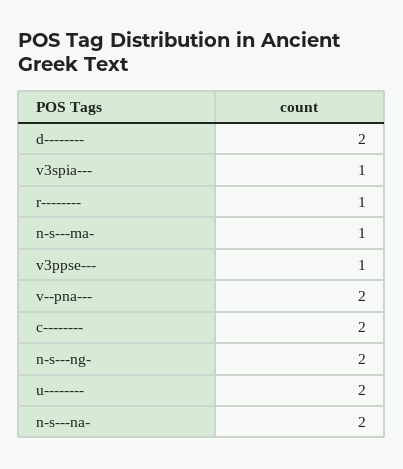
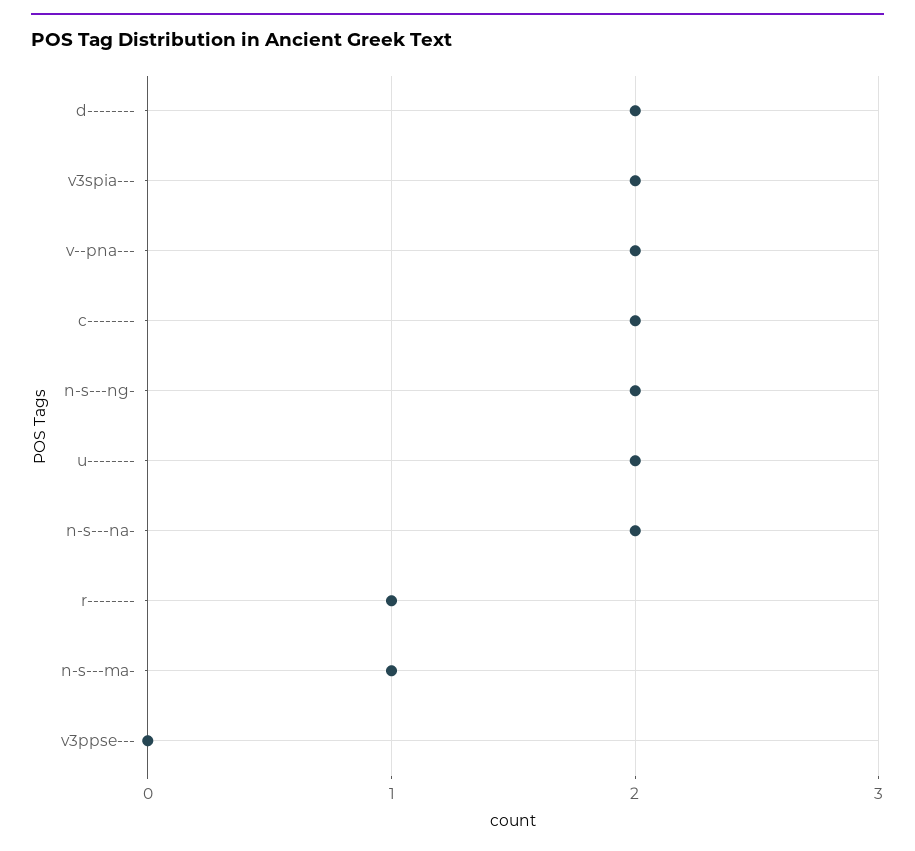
v3spia---: 1 -> 2
v3ppse---: 1 -> 0

